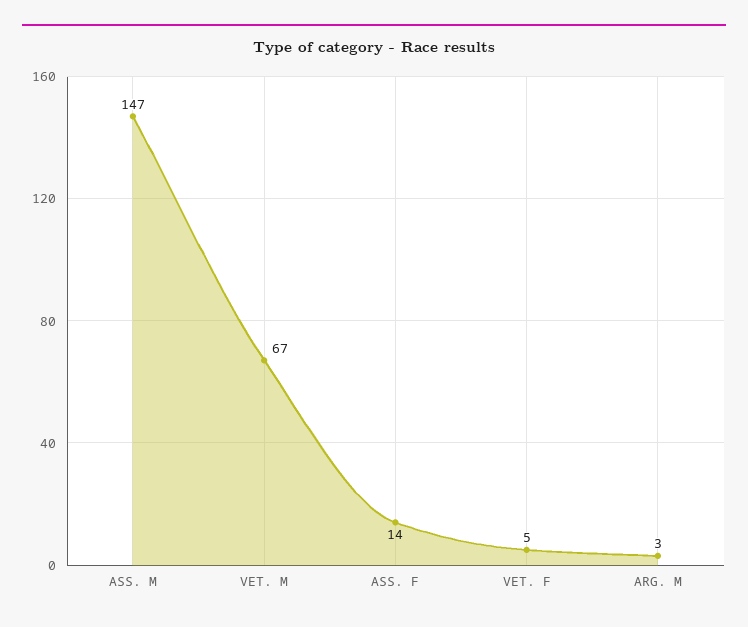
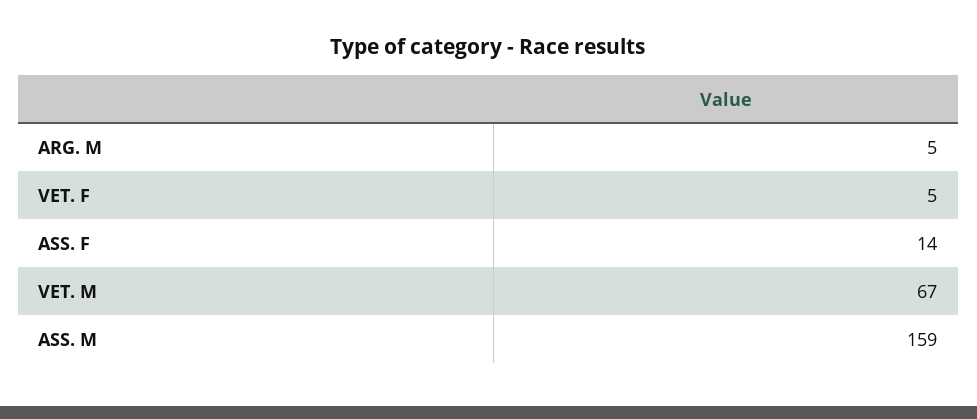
ASS. M: 147 -> 159
ARG. M: 3 -> 5

